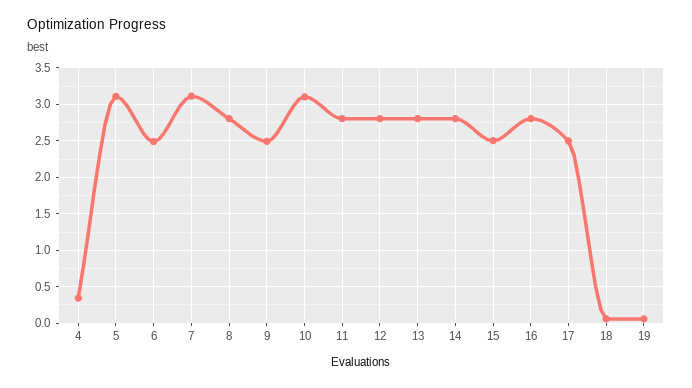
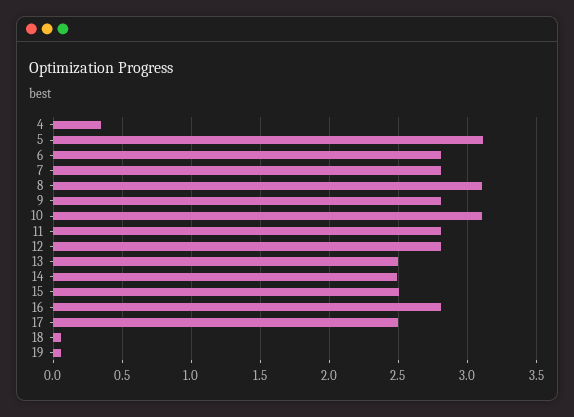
6: 2.5 -> 2.8
7: 3.1 -> 2.8
8: 2.8 -> 3.1
9: 2.5 -> 2.8
13: 2.8 -> 2.5
14: 2.8 -> 2.5

